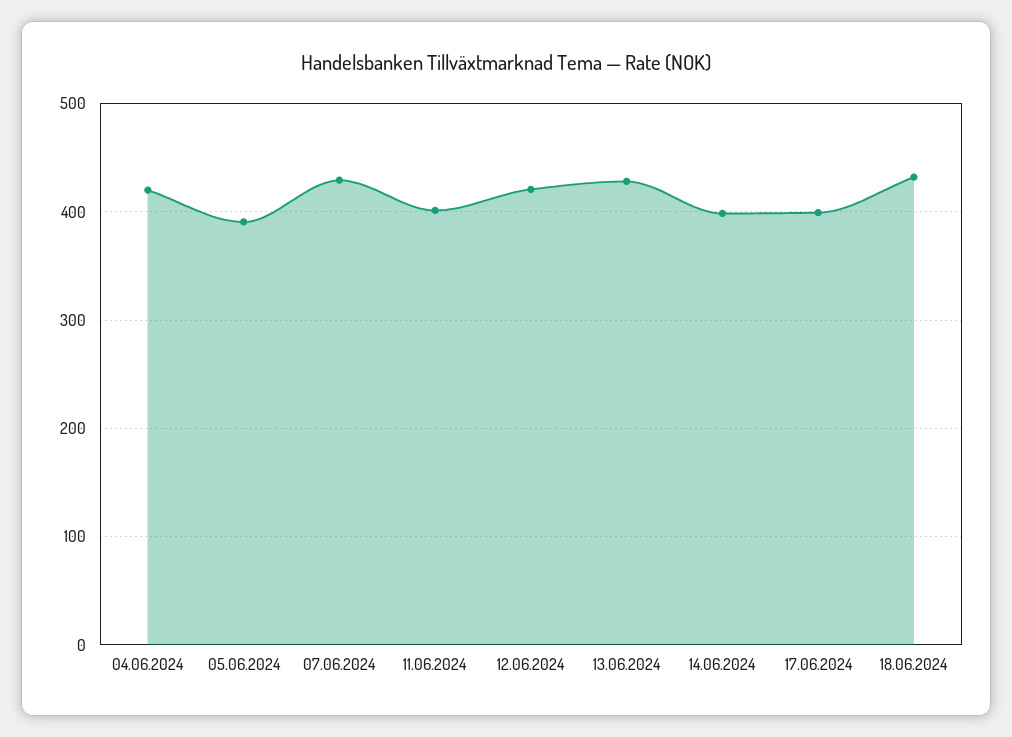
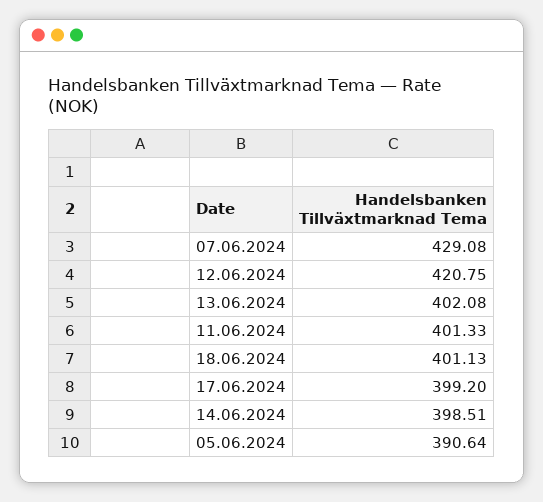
04.06.2024: 420 -> none
13.06.2024: 430 -> 402.08
18.06.2024: 430 -> 401.13

